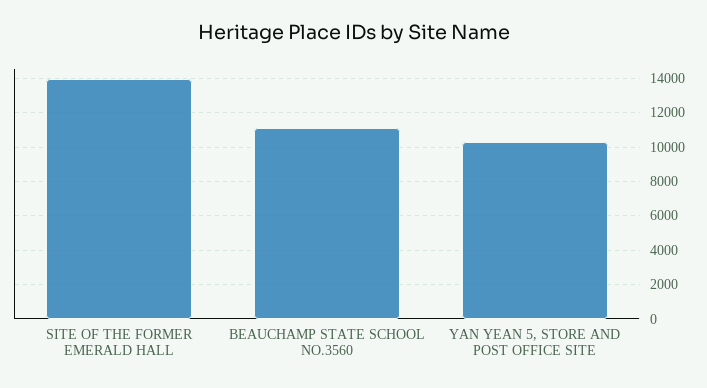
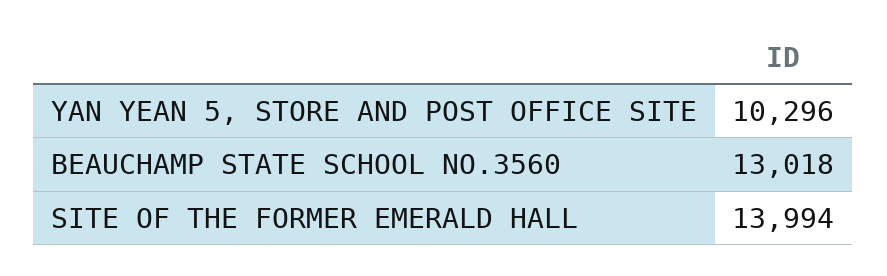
BEAUCHAMP STATE SCHOOL NO.3560: 11000 -> 13018

